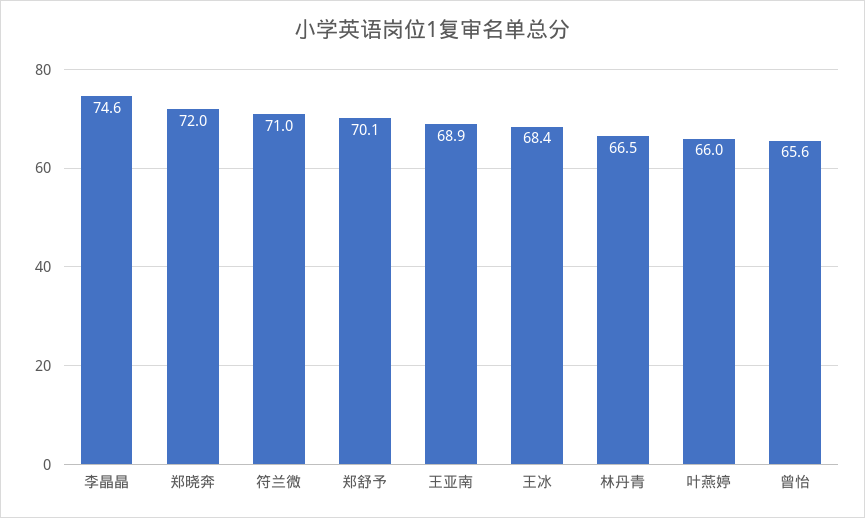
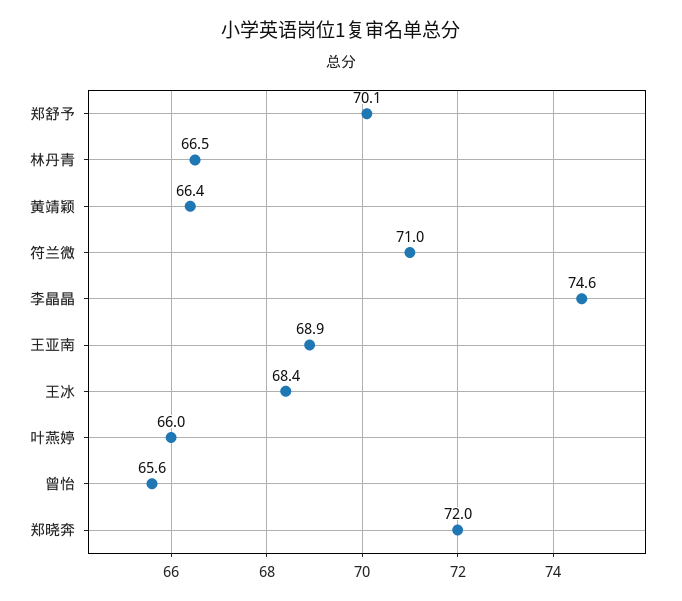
黄靖颖: none -> 66.4

